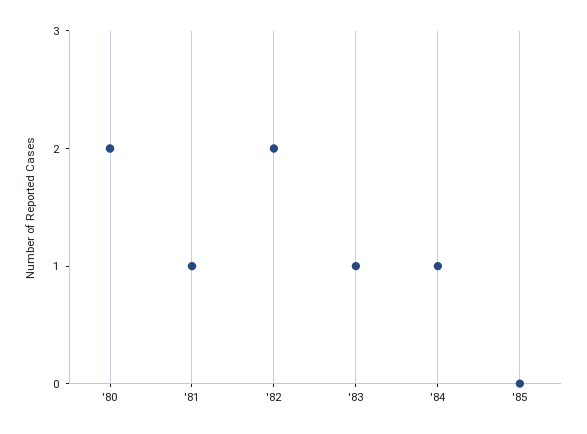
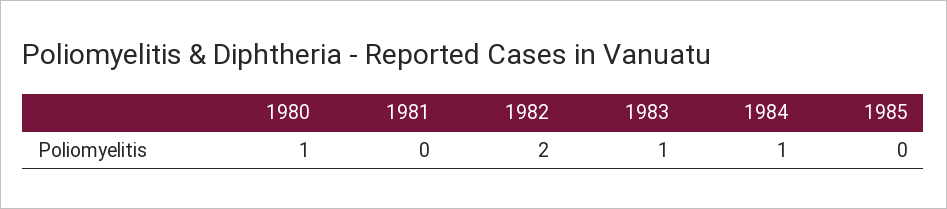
'80: 2 -> 1
'81: 1 -> 0

